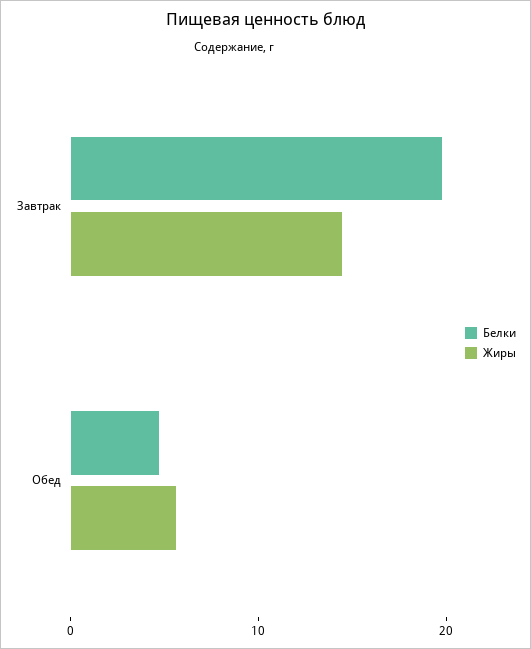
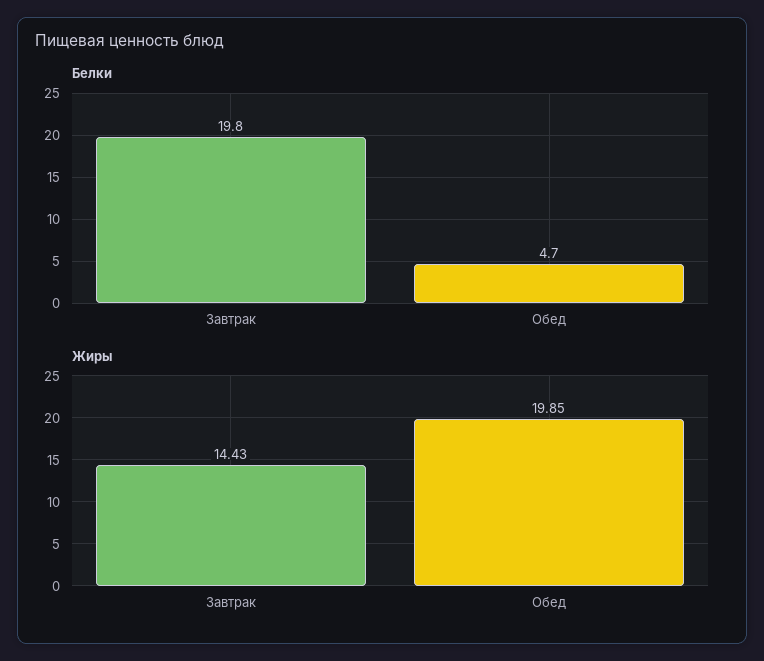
Жиры, Обед: 6 -> 19.85

